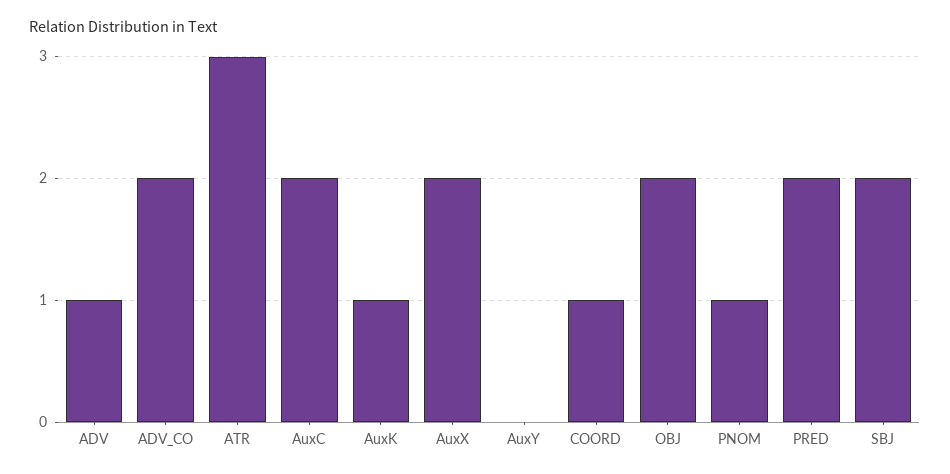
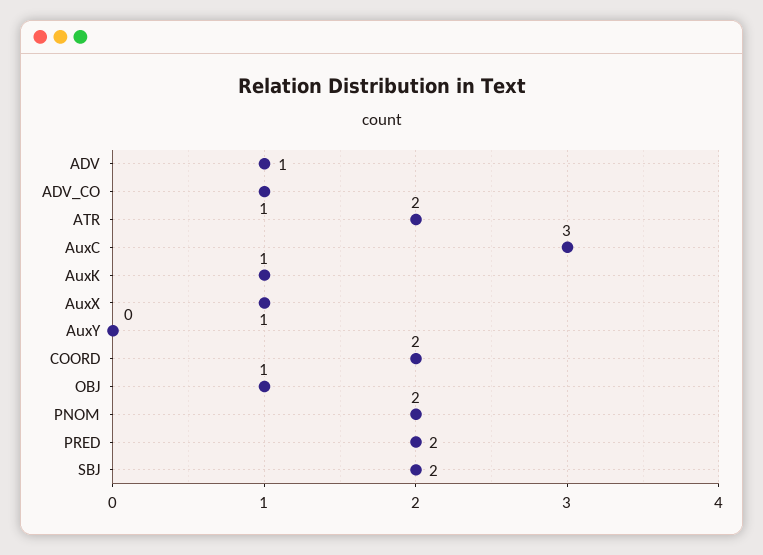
ADV_CO: 2 -> 1
ATR: 3 -> 2
AuxC: 2 -> 3
AuxX: 2 -> 1
COORD: 1 -> 2
OBJ: 2 -> 1
PNOM: 1 -> 2

